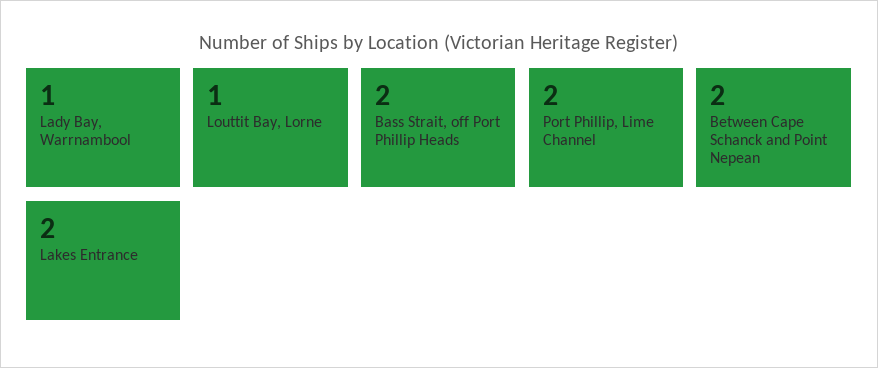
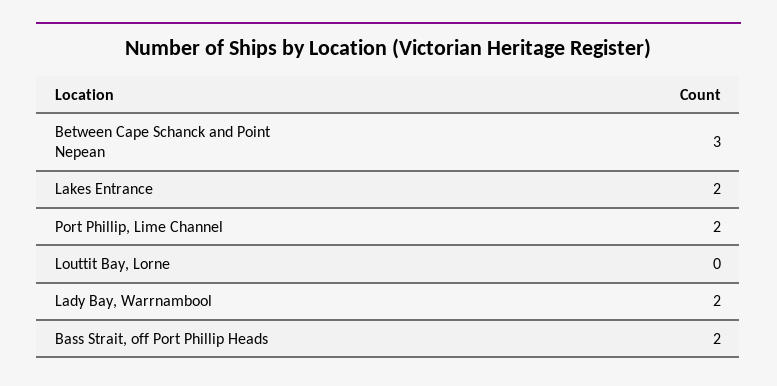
Lady Bay, Warrnambool: 1 -> 2
Louttit Bay, Lorne: 1 -> 0
Between Cape Schanck and Point Nepean: 2 -> 3

